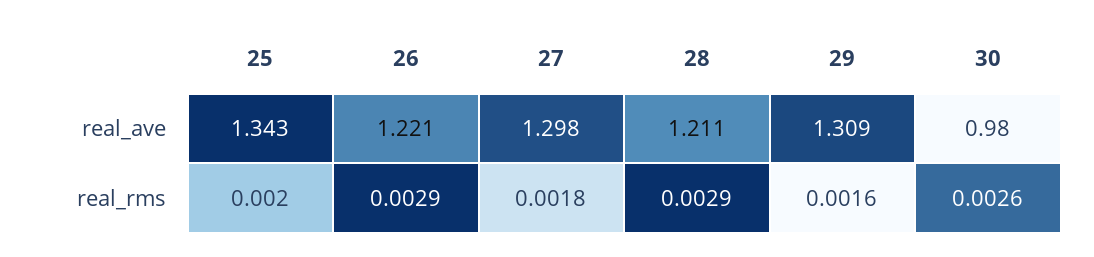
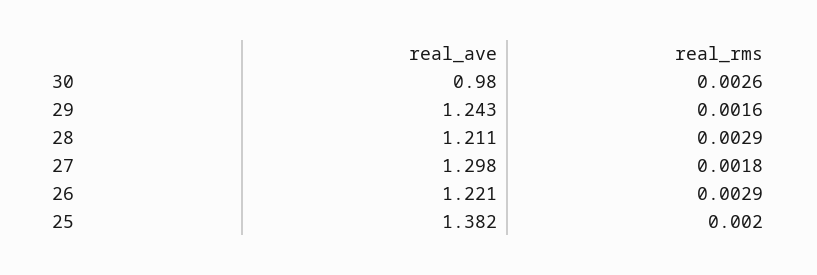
25, real_ave: 1.343 -> 1.382
29, real_ave: 1.309 -> 1.243

